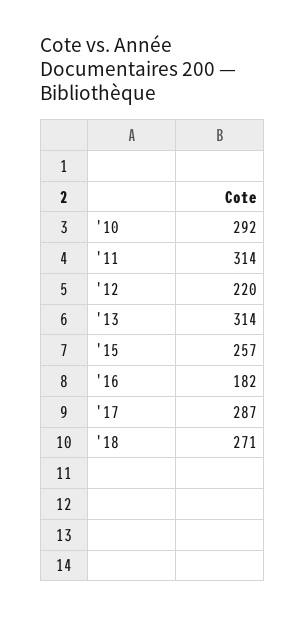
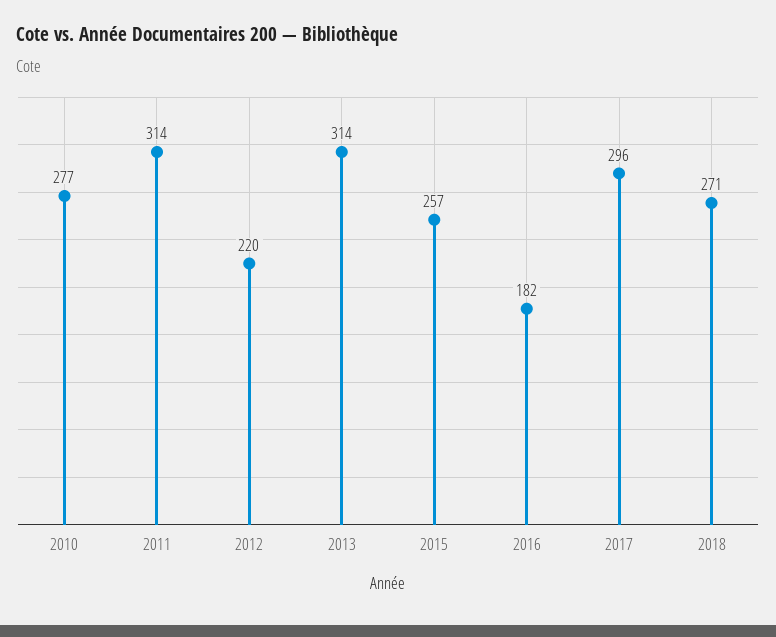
'10: 292 -> 277
'17: 287 -> 296

